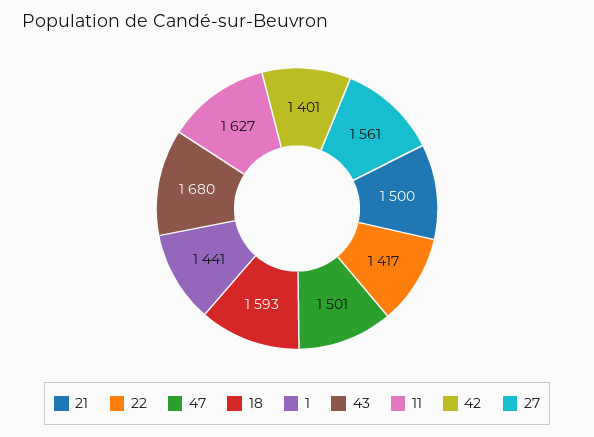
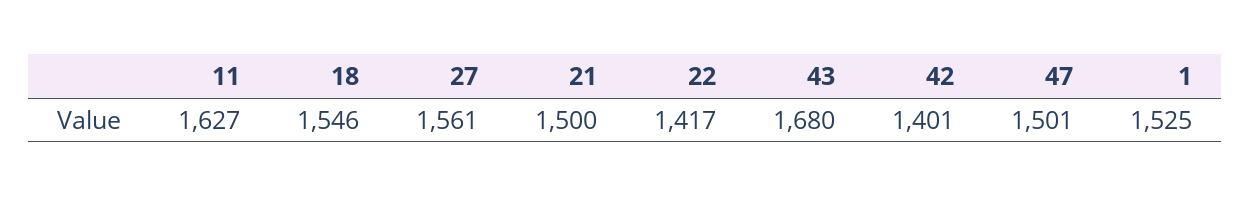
18: 1593 -> 1546
1: 1441 -> 1525

